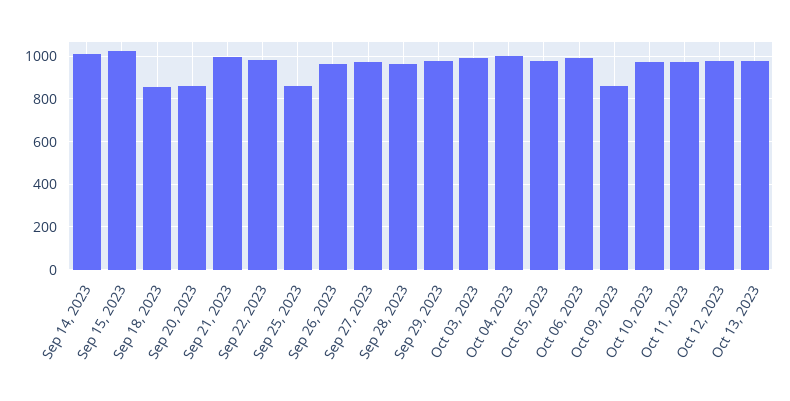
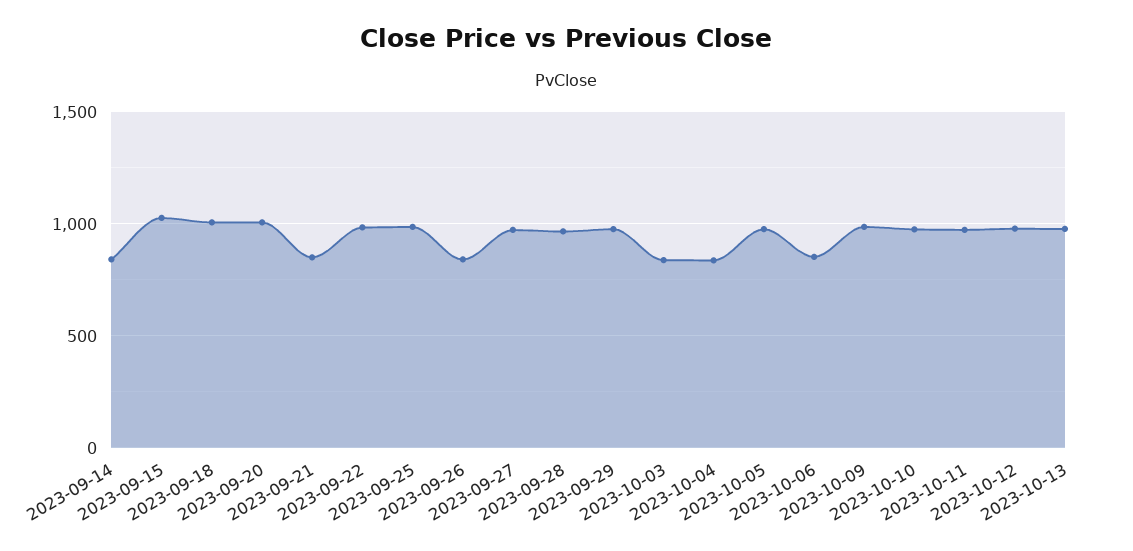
Sep 14, 2023: 1000 -> 850
Sep 18, 2023: 850 -> 1000
Sep 20, 2023: 850 -> 1000
Sep 21, 2023: 1000 -> 850
Sep 25, 2023: 850 -> 1000
Sep 26, 2023: 950 -> 850
Oct 03, 2023: 1000 -> 850
Oct 04, 2023: 1000 -> 850
Oct 06, 2023: 1000 -> 850
Oct 09, 2023: 850 -> 1000

